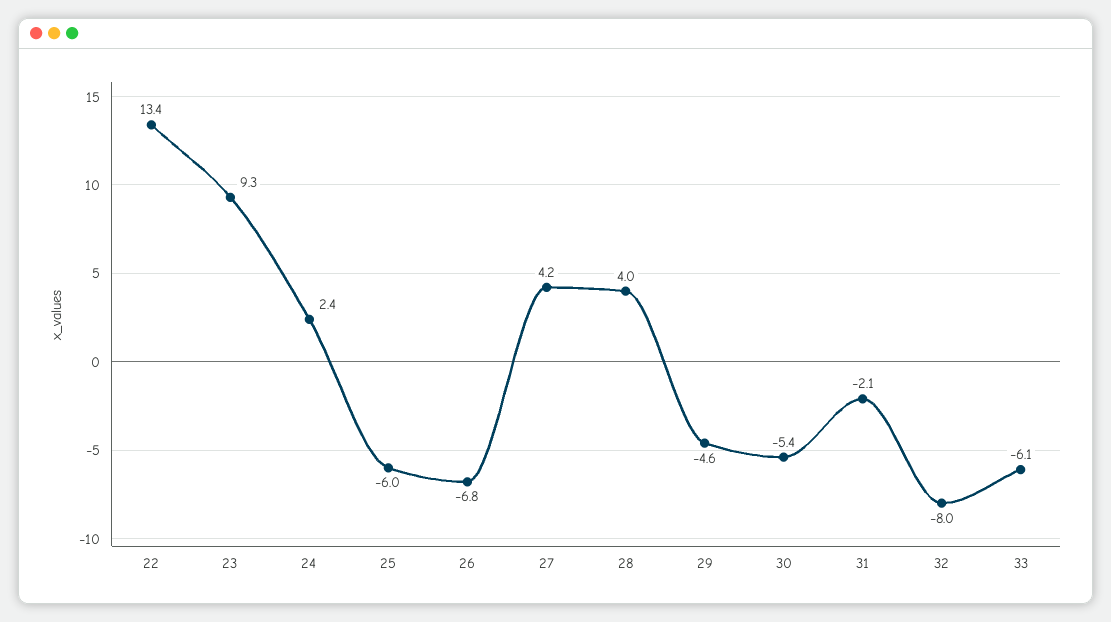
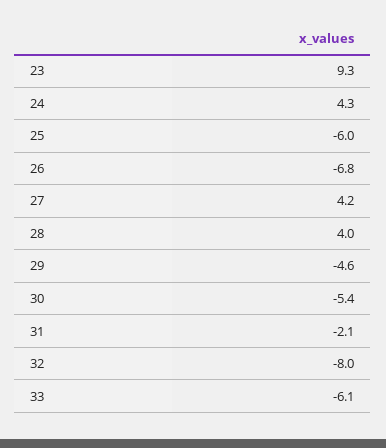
22: 13.4 -> none
24: 2.4 -> 4.3

